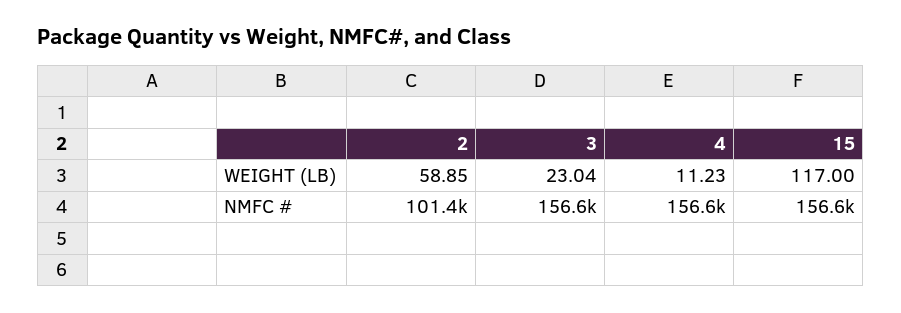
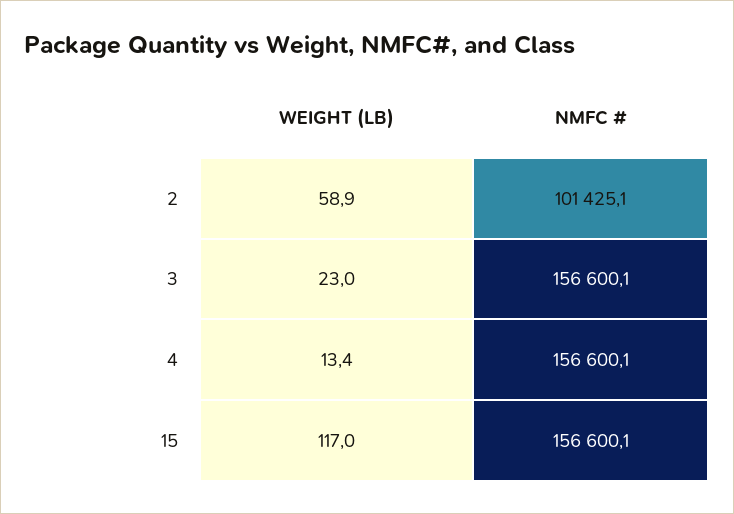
4, WEIGHT (LB): 11.23 -> 13.4

